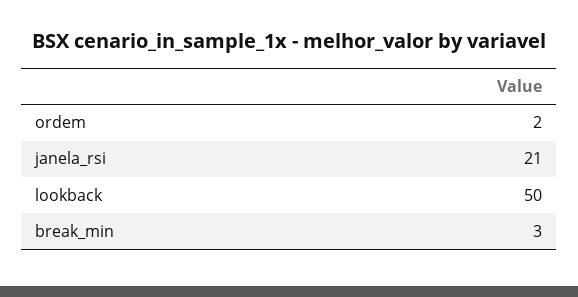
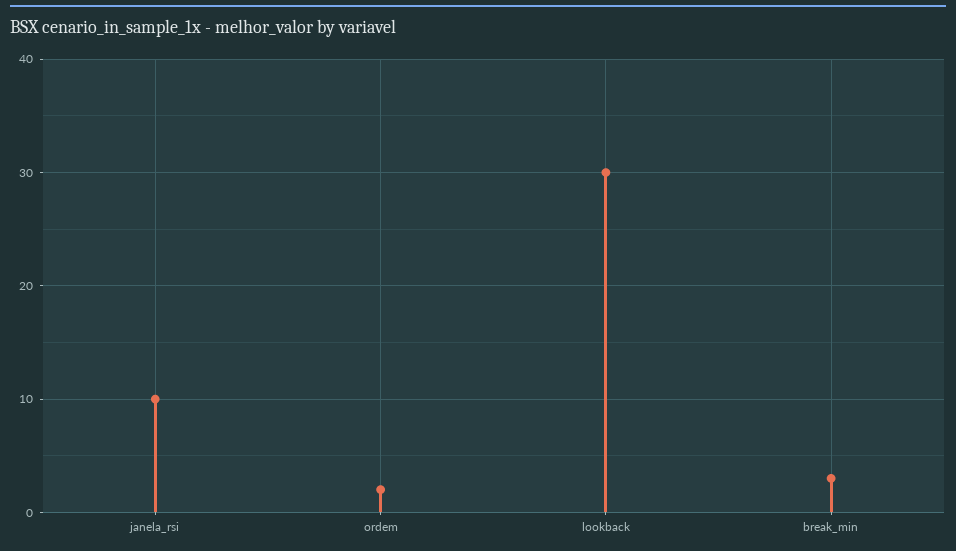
janela_rsi: 21 -> 10
lookback: 50 -> 30

